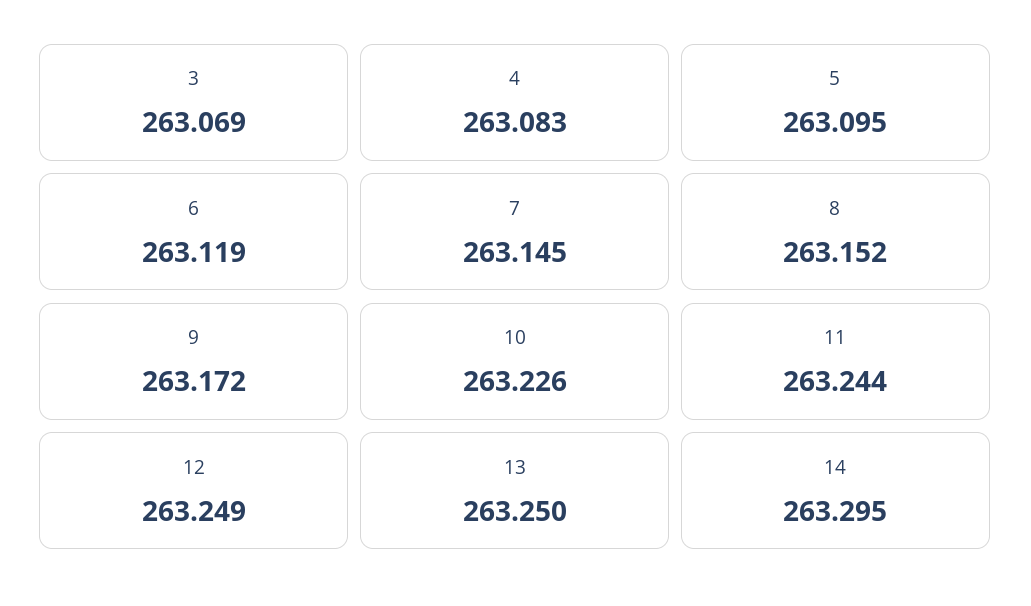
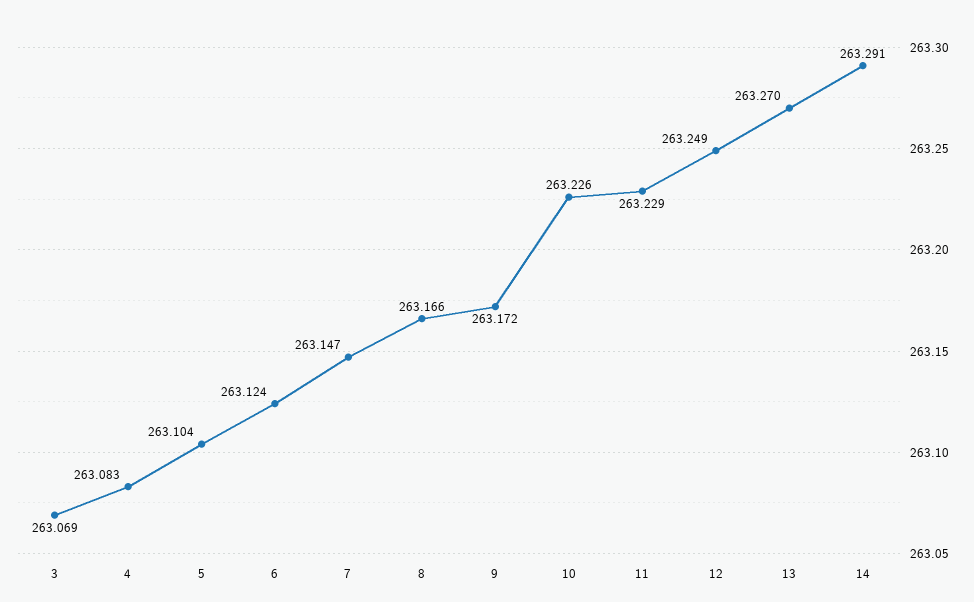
5: 263.095 -> 263.104
6: 263.119 -> 263.124
7: 263.145 -> 263.147
8: 263.152 -> 263.166
11: 263.244 -> 263.229
13: 263.25 -> 263.27
14: 263.295 -> 263.291

